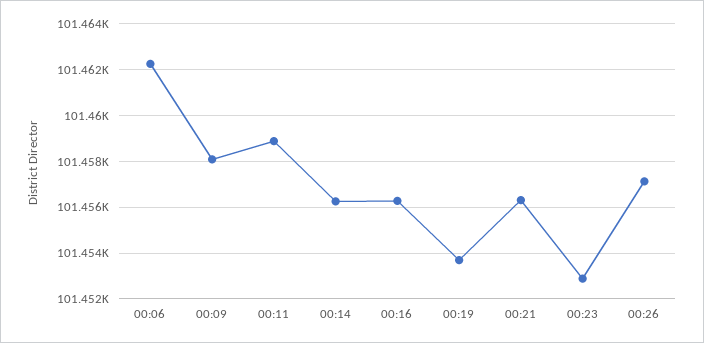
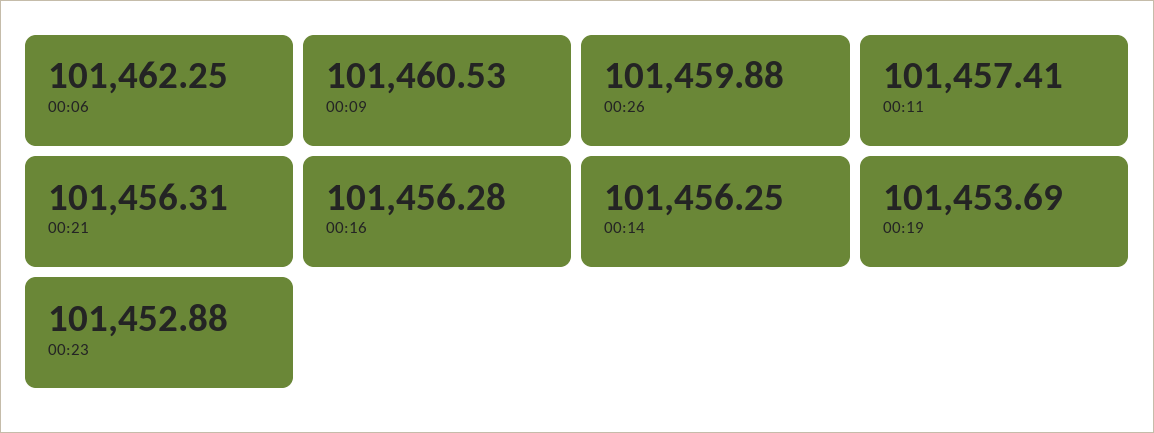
00:09: 101458 -> 101460.53
00:11: 101459 -> 101457.41
00:26: 101457 -> 101459.88

